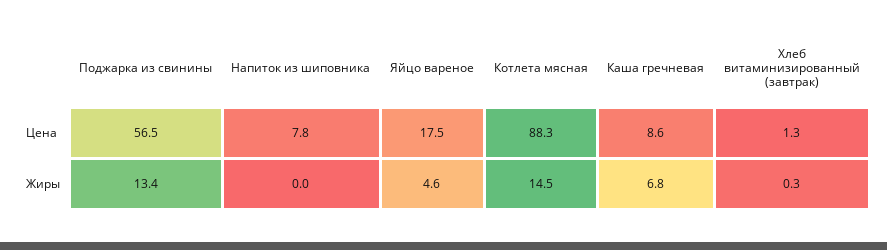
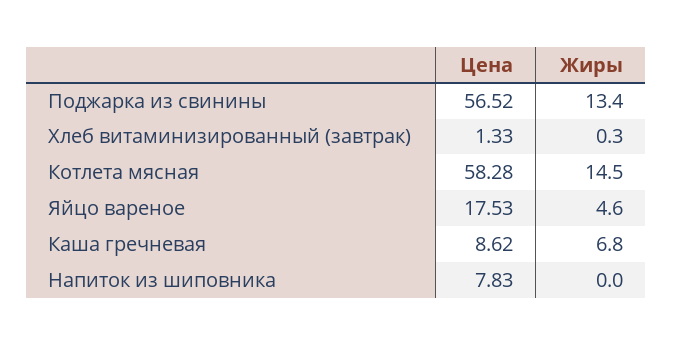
Котлета мясная, Цена: 88.3 -> 58.28

